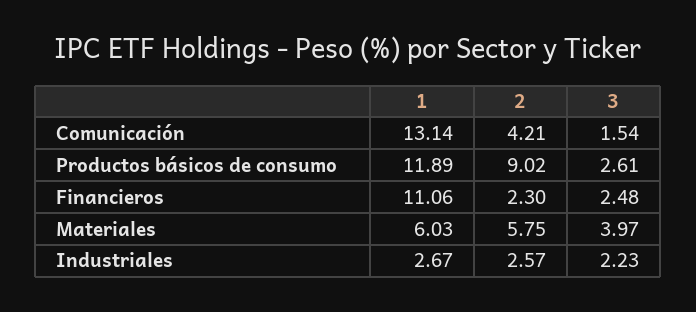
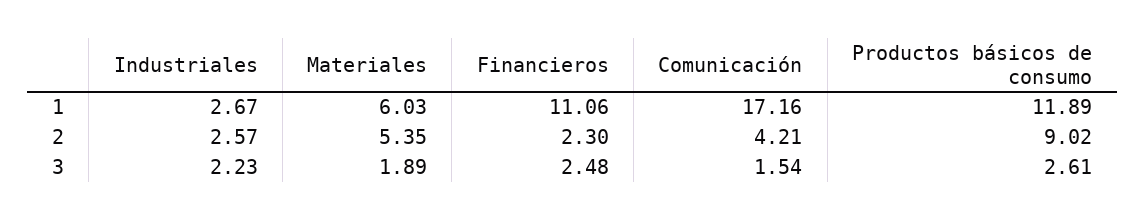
1, Comunicación: 13.14 -> 17.16
2, Materiales: 5.75 -> 5.35
3, Materiales: 3.97 -> 1.89

